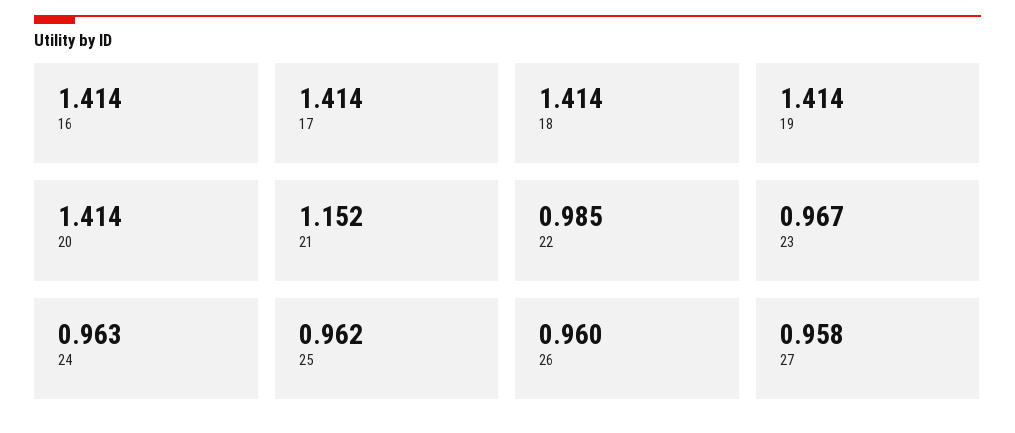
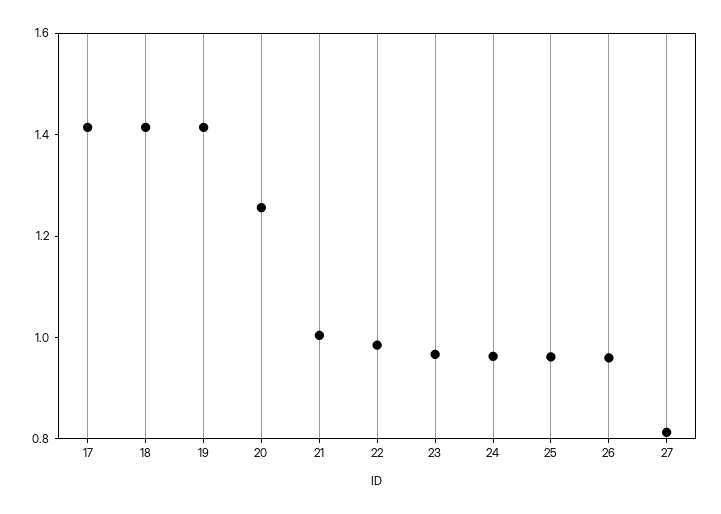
16: 1.414 -> none
20: 1.414 -> 1.25
21: 1.152 -> 1
27: 0.958 -> 0.8

